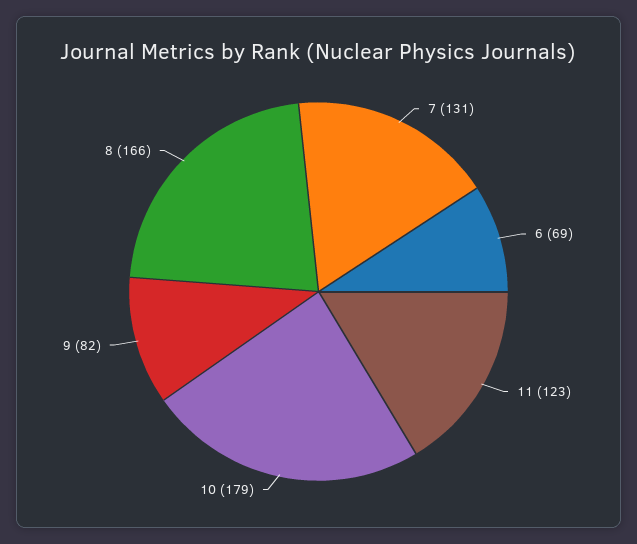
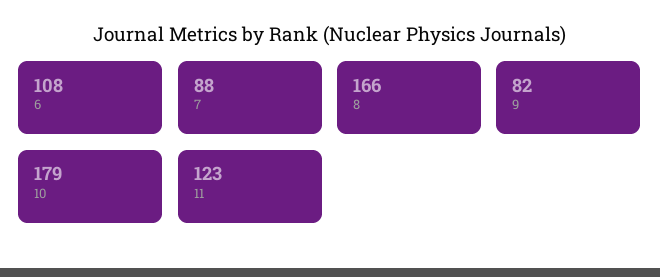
7: 131 -> 88
6: 69 -> 108

